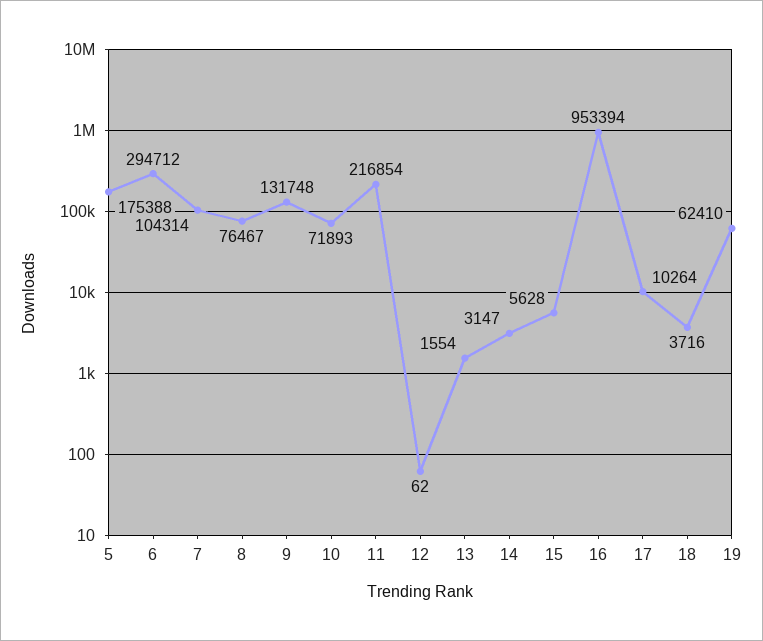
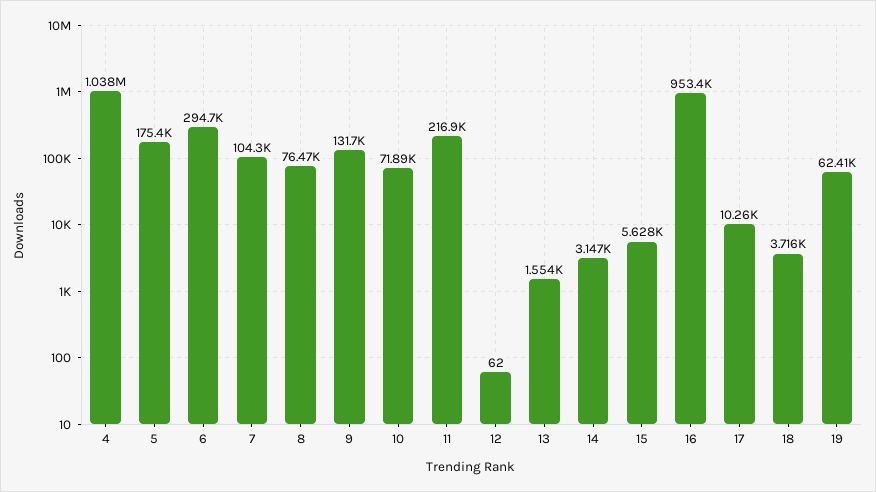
4: none -> 1038000

